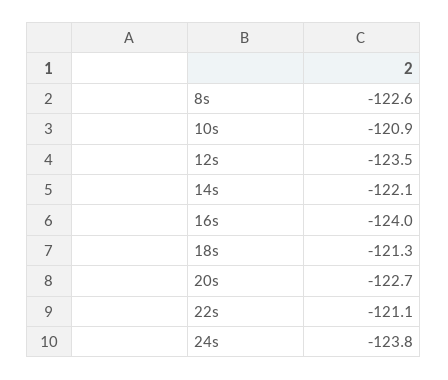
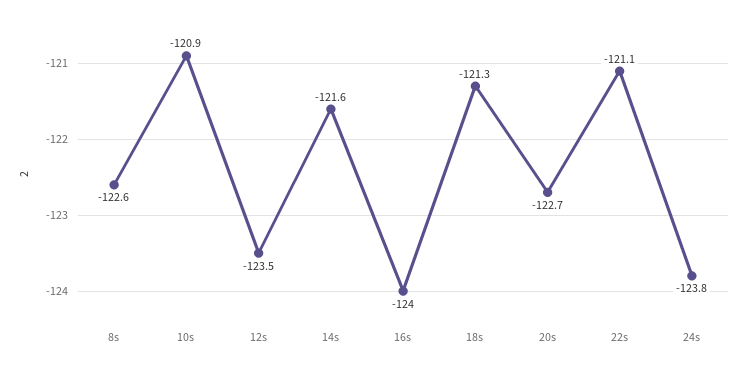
14s: -122.1 -> -121.6

